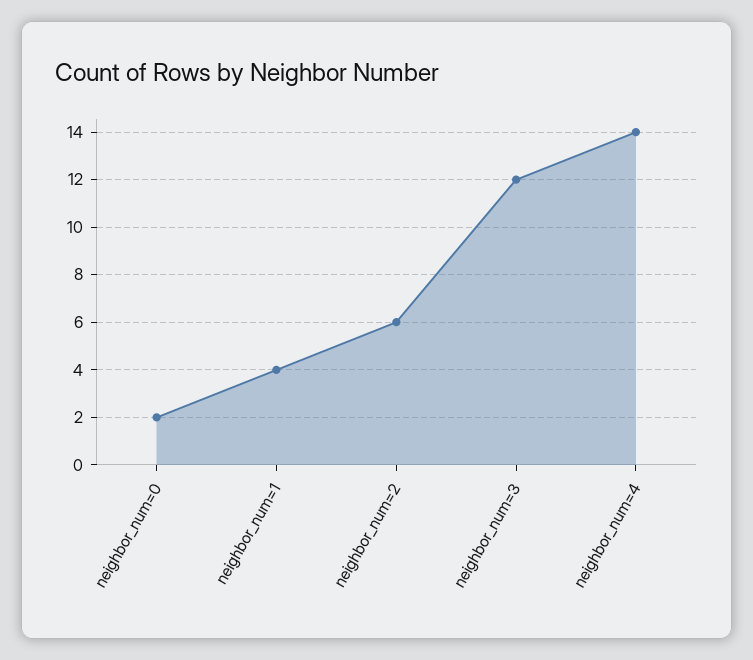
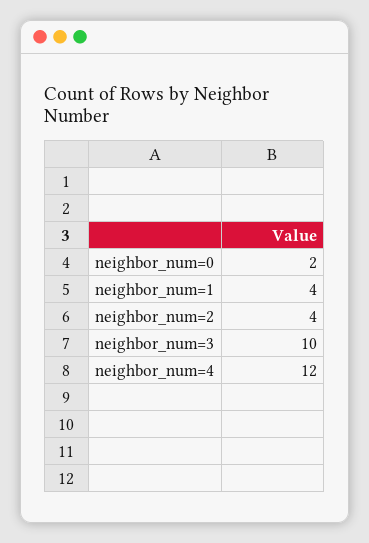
neighbor_num=2: 6 -> 4
neighbor_num=3: 12 -> 10
neighbor_num=4: 14 -> 12

